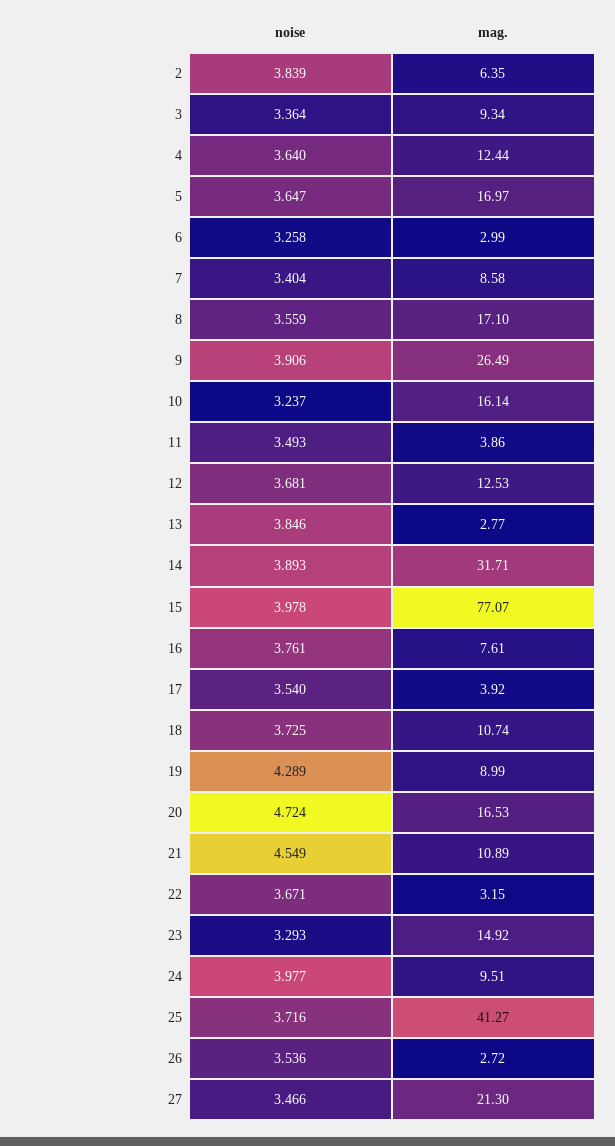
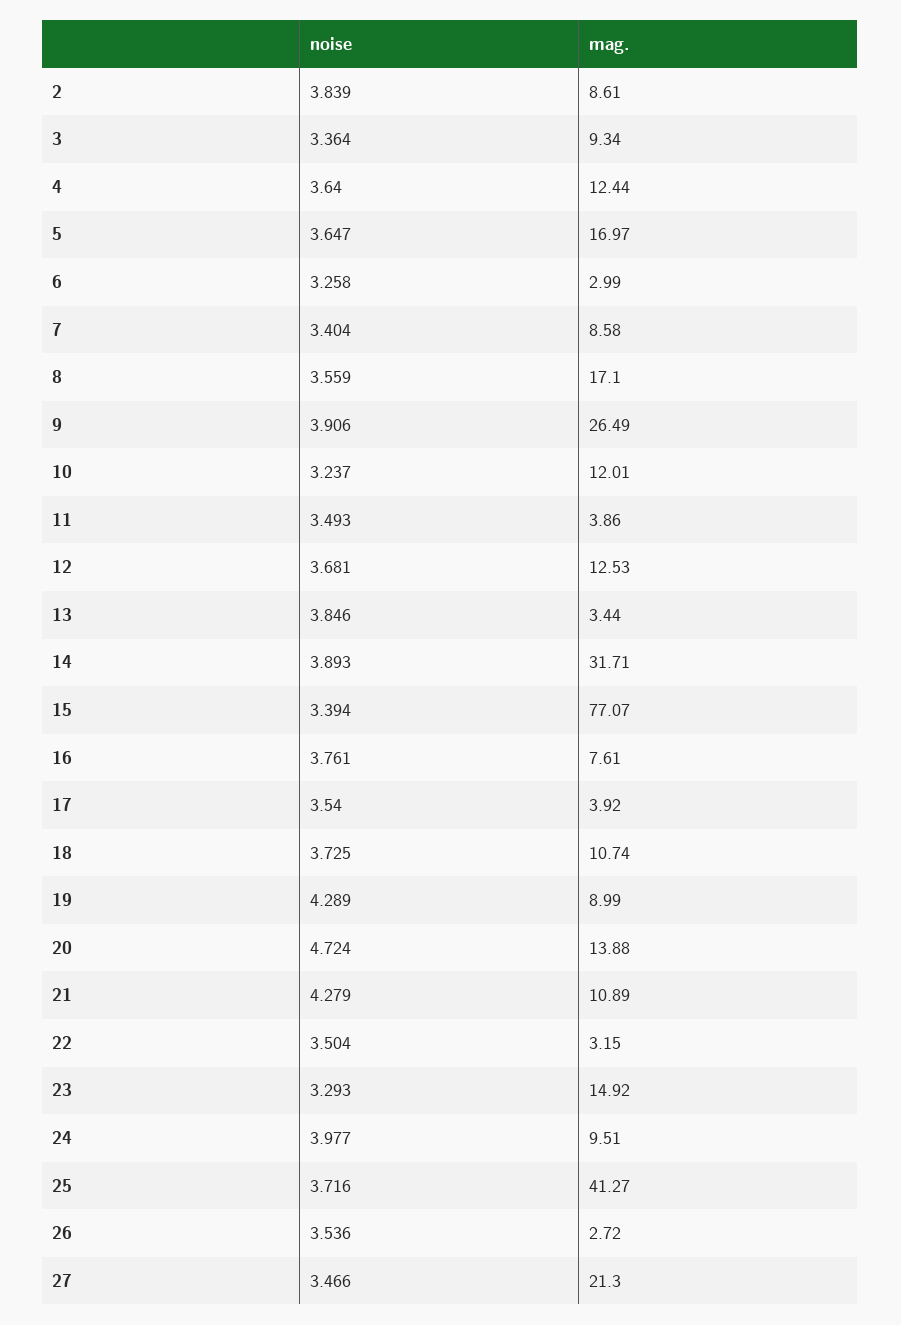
mag., 2: 6.35 -> 8.61
mag., 10: 16.14 -> 12.01
mag., 13: 2.77 -> 3.44
noise, 15: 3.978 -> 3.394
mag., 20: 16.53 -> 13.88
noise, 21: 4.549 -> 4.279
noise, 22: 3.671 -> 3.504

